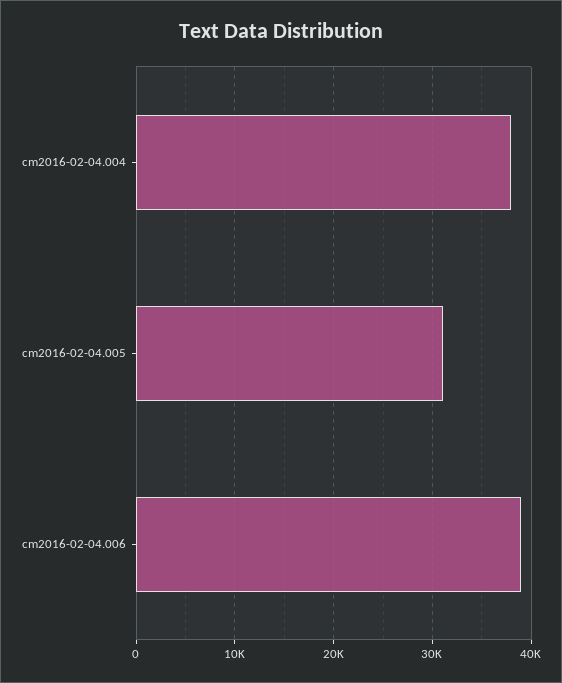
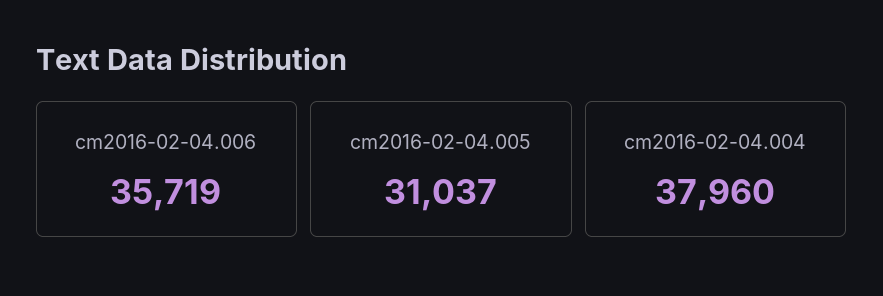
cm2016-02-04.006: 39000 -> 35719

